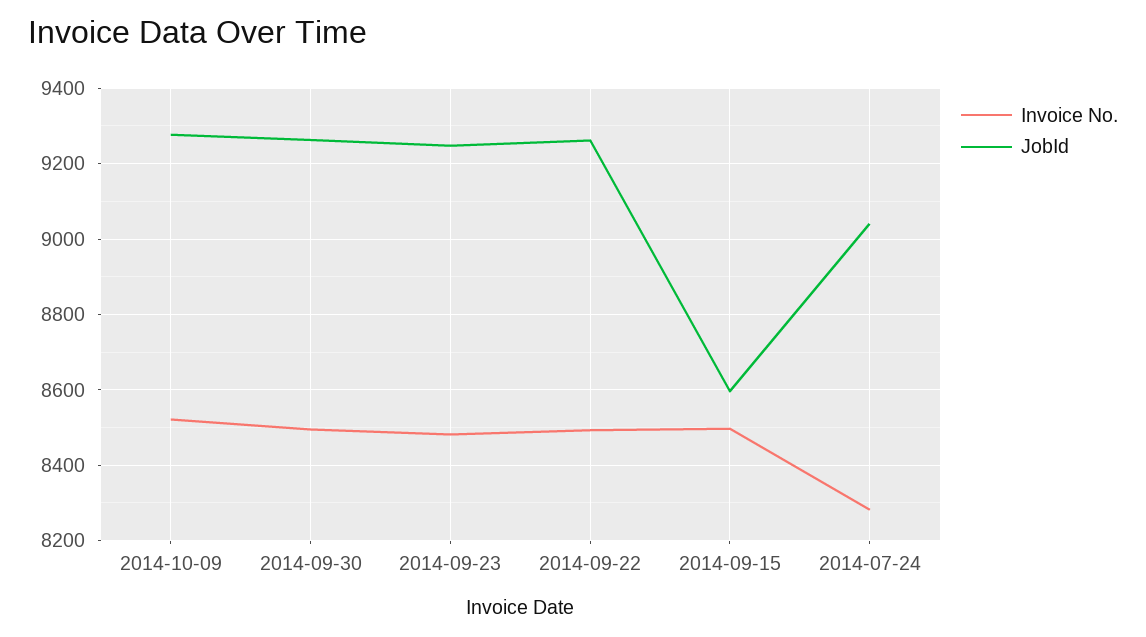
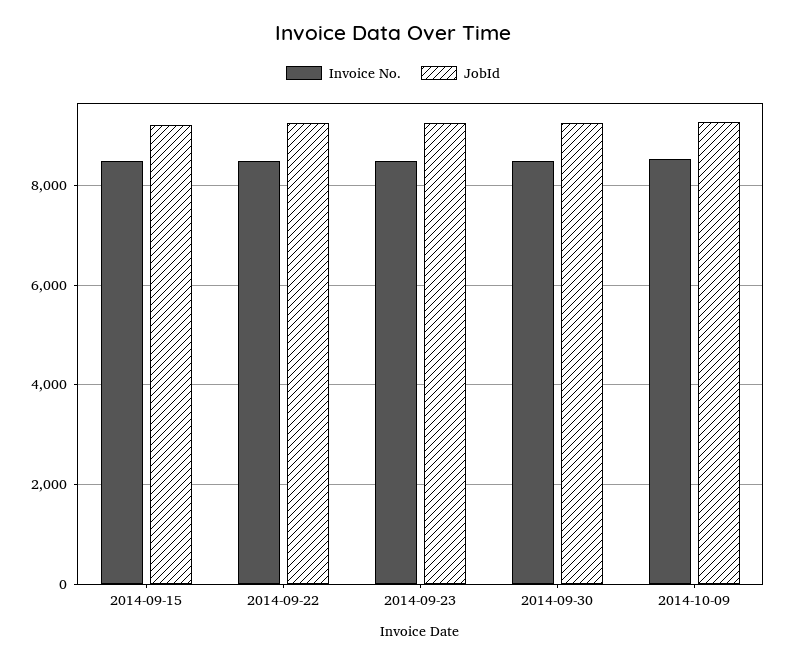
JobId, 2014-09-15: 8600 -> 9200
Invoice No., 2014-07-24: 8280 -> none
JobId, 2014-07-24: 9040 -> none

